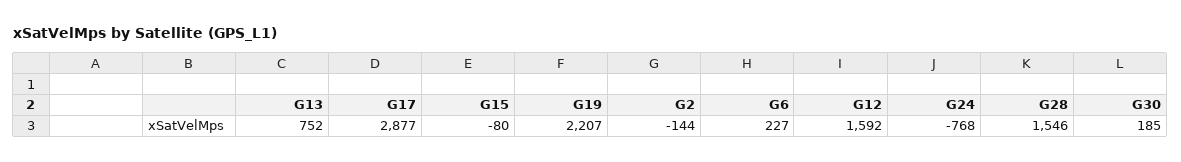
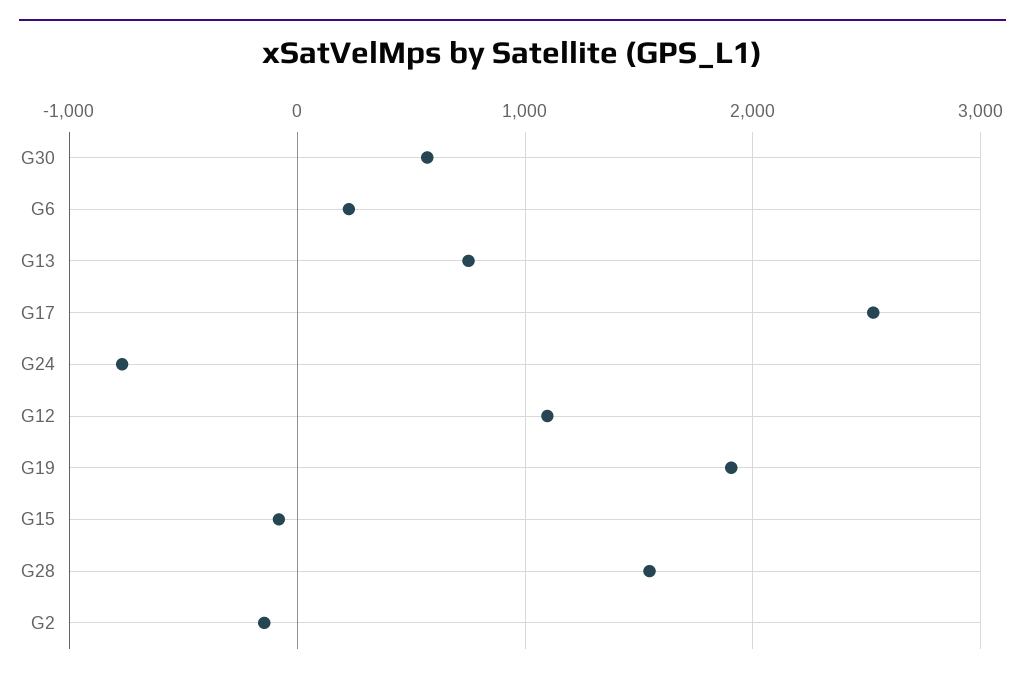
G17: 2877 -> 2500
G19: 2207 -> 1900
G12: 1592 -> 1100
G30: 185 -> 600

